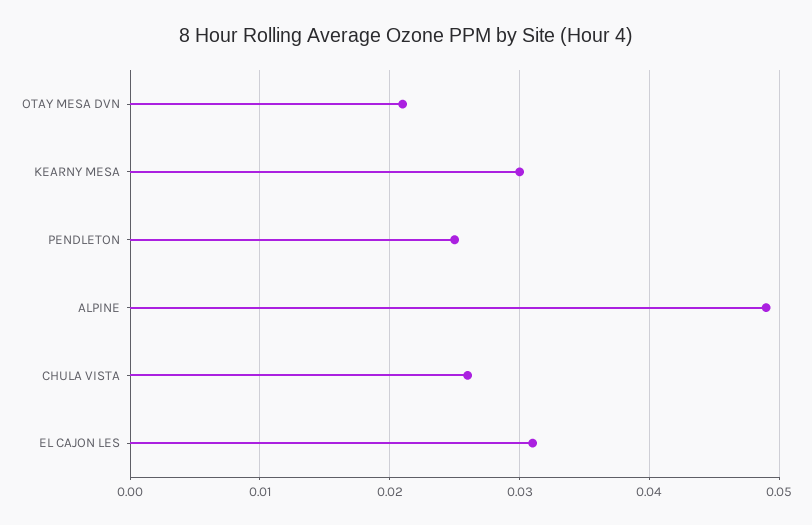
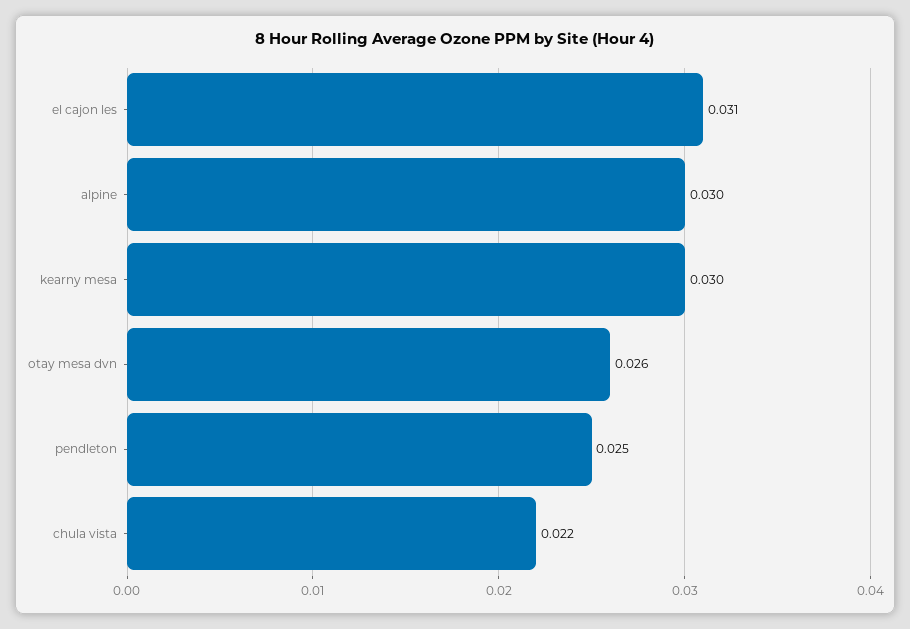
OTAY MESA DVN: 0.021 -> 0.026
ALPINE: 0.049 -> 0.03
CHULA VISTA: 0.026 -> 0.022

